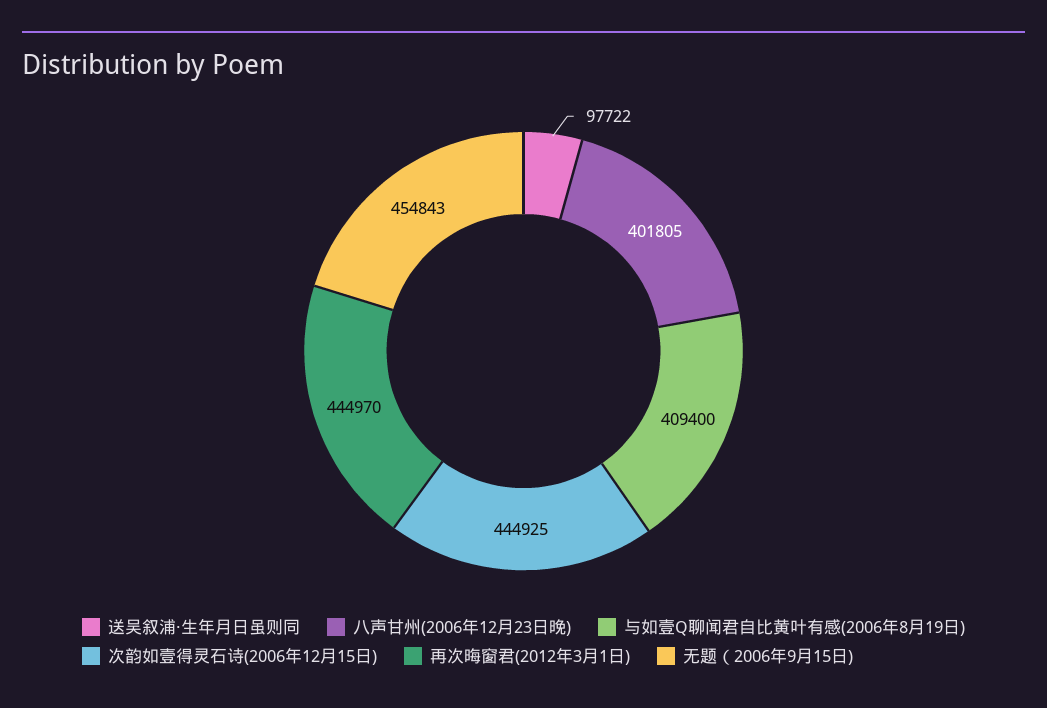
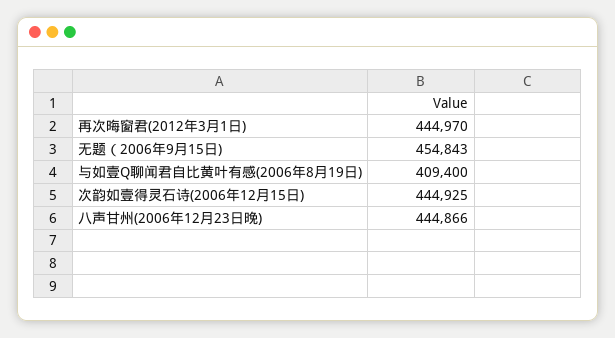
送吴叙浦·生年月日虽则同: 97722 -> none
八声甘州(2006年12月23日晚): 401805 -> 444866

